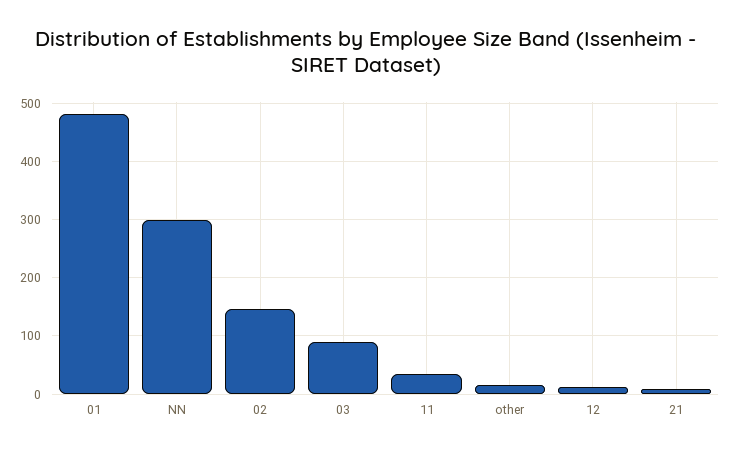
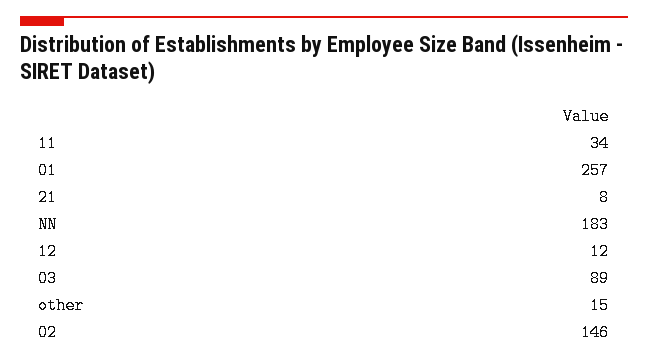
01: 480 -> 257
NN: 300 -> 183

